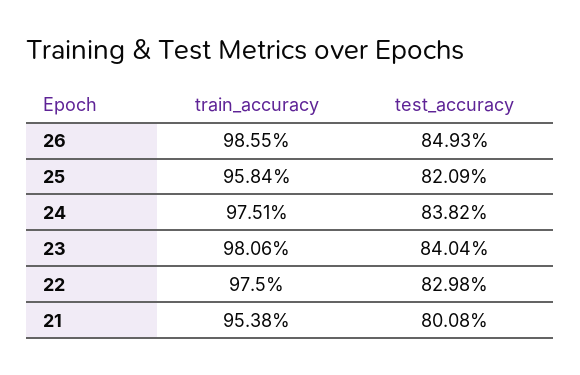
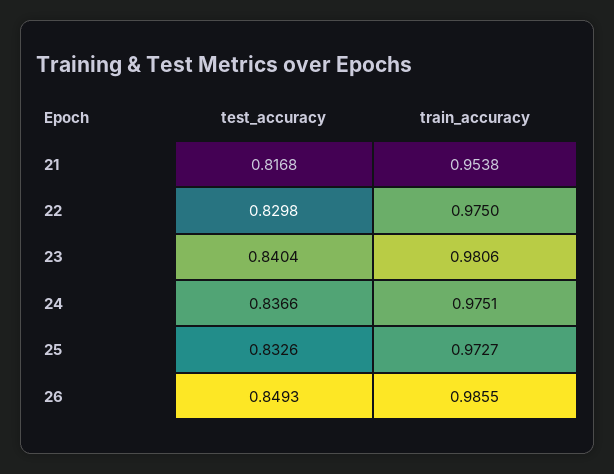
train_accuracy, 25: 0.9584 -> 0.9727
test_accuracy, 25: 0.8209 -> 0.8326
test_accuracy, 24: 0.8382 -> 0.8366
test_accuracy, 21: 0.8008 -> 0.8168

